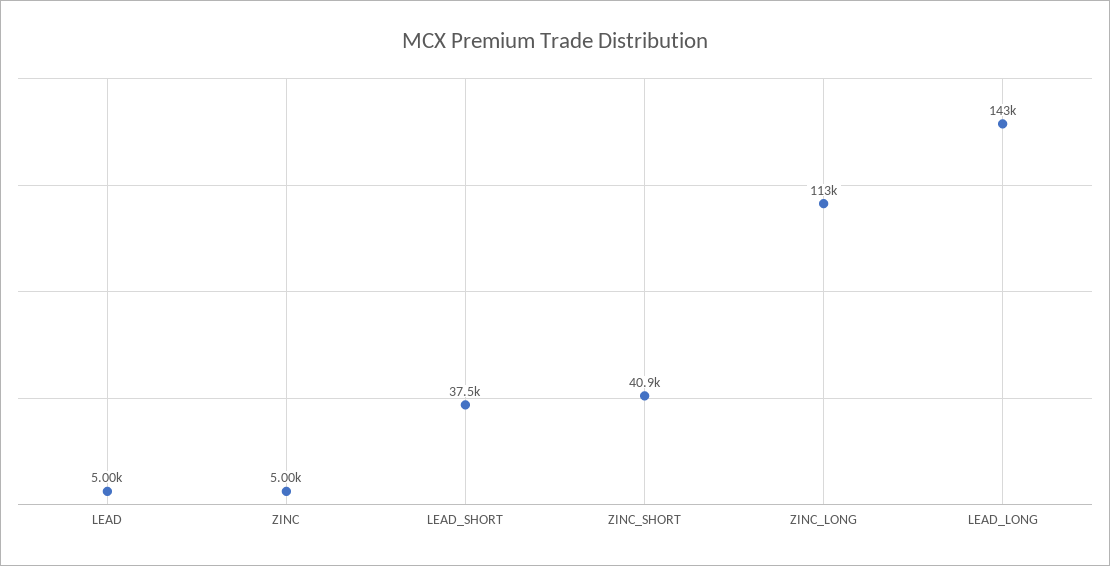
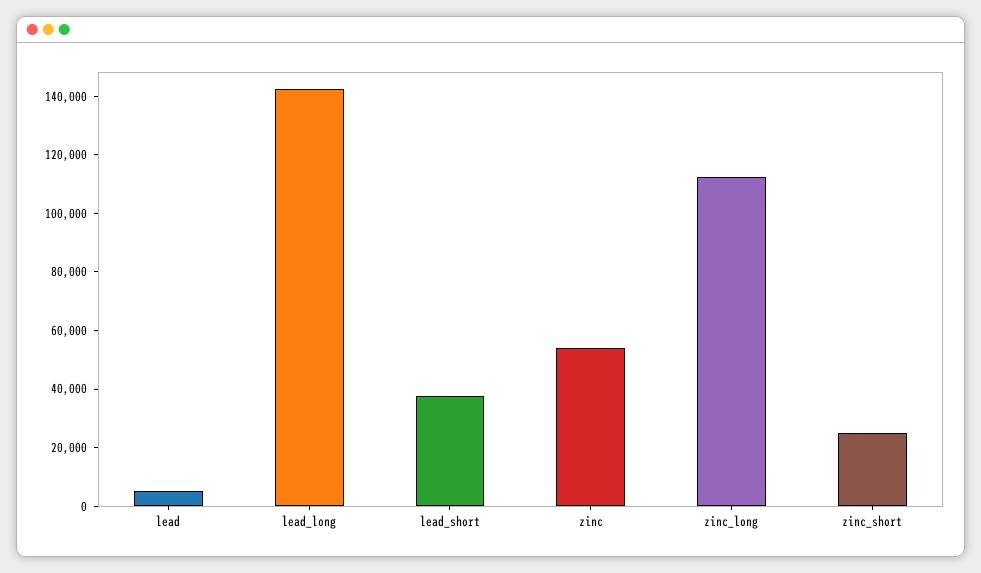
ZINC: 5000 -> 55000
ZINC_SHORT: 40900 -> 25000

